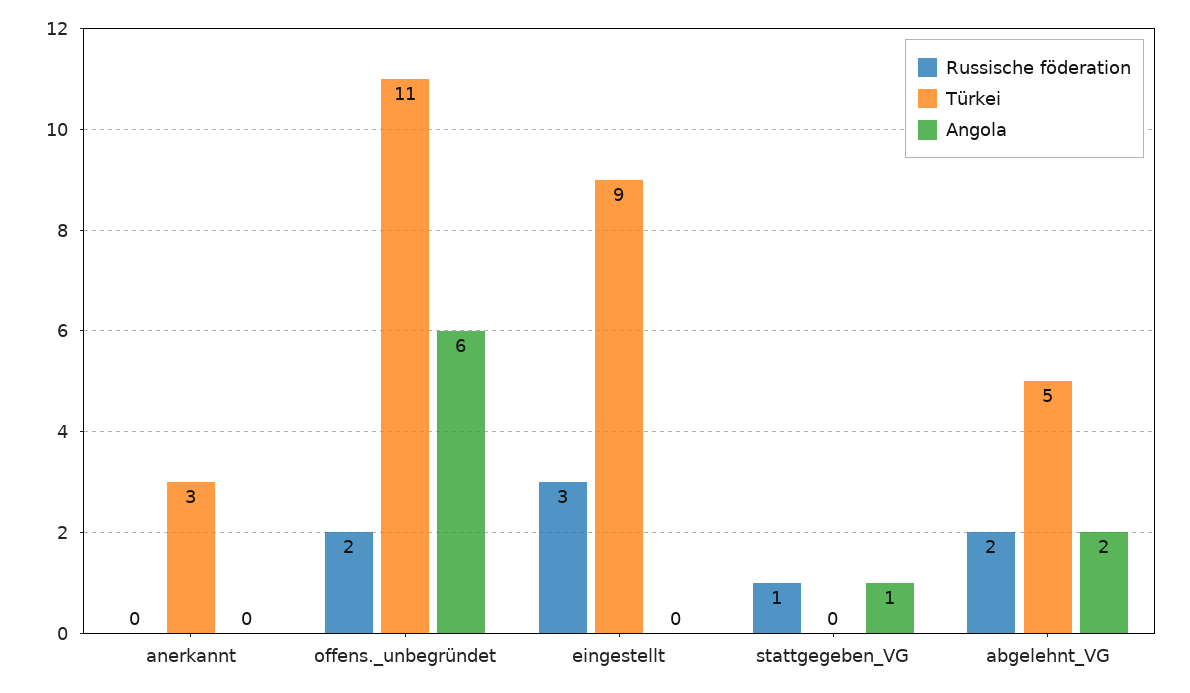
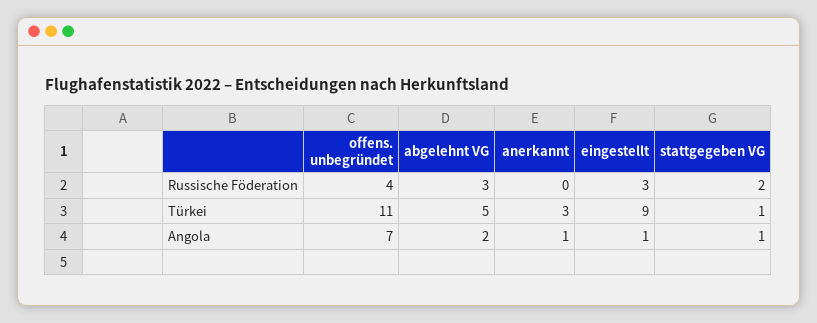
Angola, anerkannt: 0 -> 1
Russische föderation, offens._unbegründet: 2 -> 4
Angola, offens._unbegründet: 6 -> 7
Angola, eingestellt: 0 -> 1
Russische föderation, stattgegeben_VG: 1 -> 2
Türkei, stattgegeben_VG: 0 -> 1
Russische föderation, abgelehnt_VG: 2 -> 3

